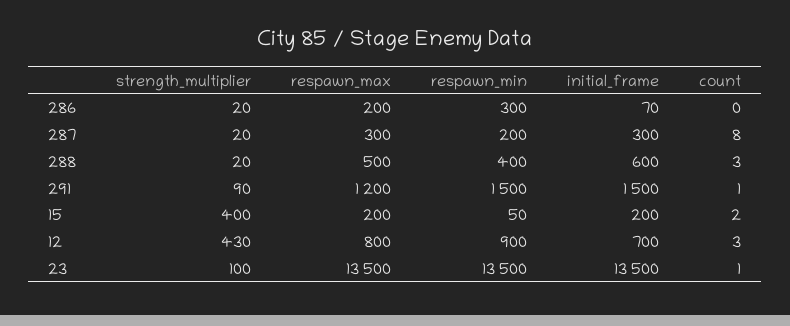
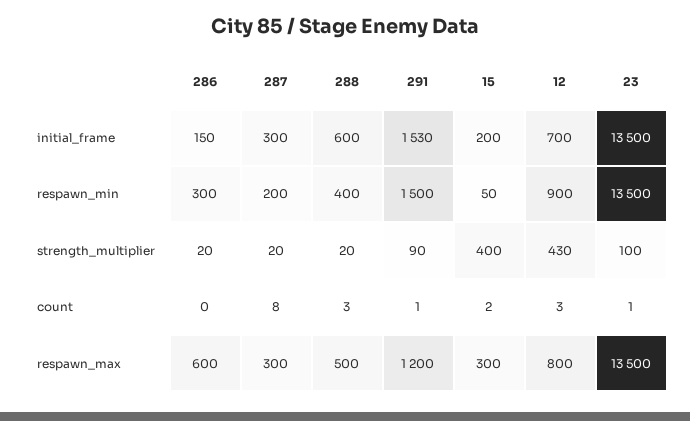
respawn_max, 286: 200 -> 600
initial_frame, 286: 70 -> 150
initial_frame, 291: 1500 -> 1530
respawn_max, 15: 200 -> 300

